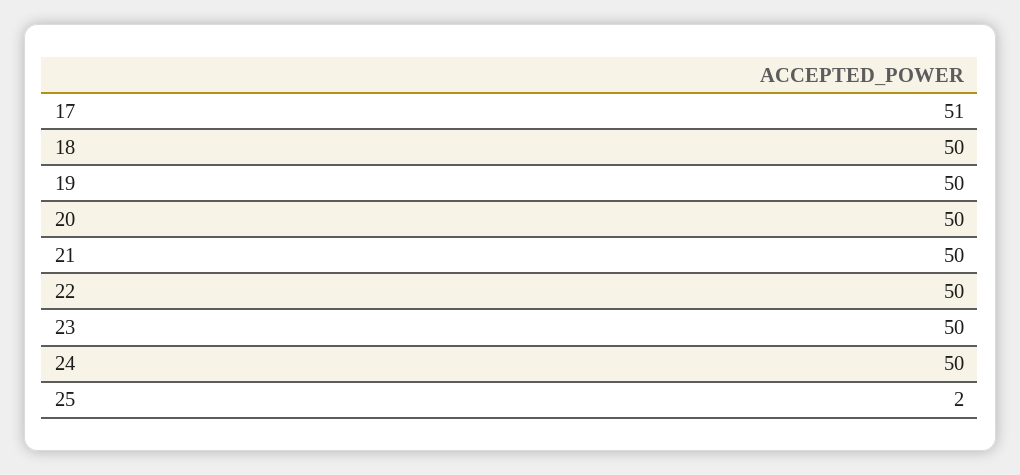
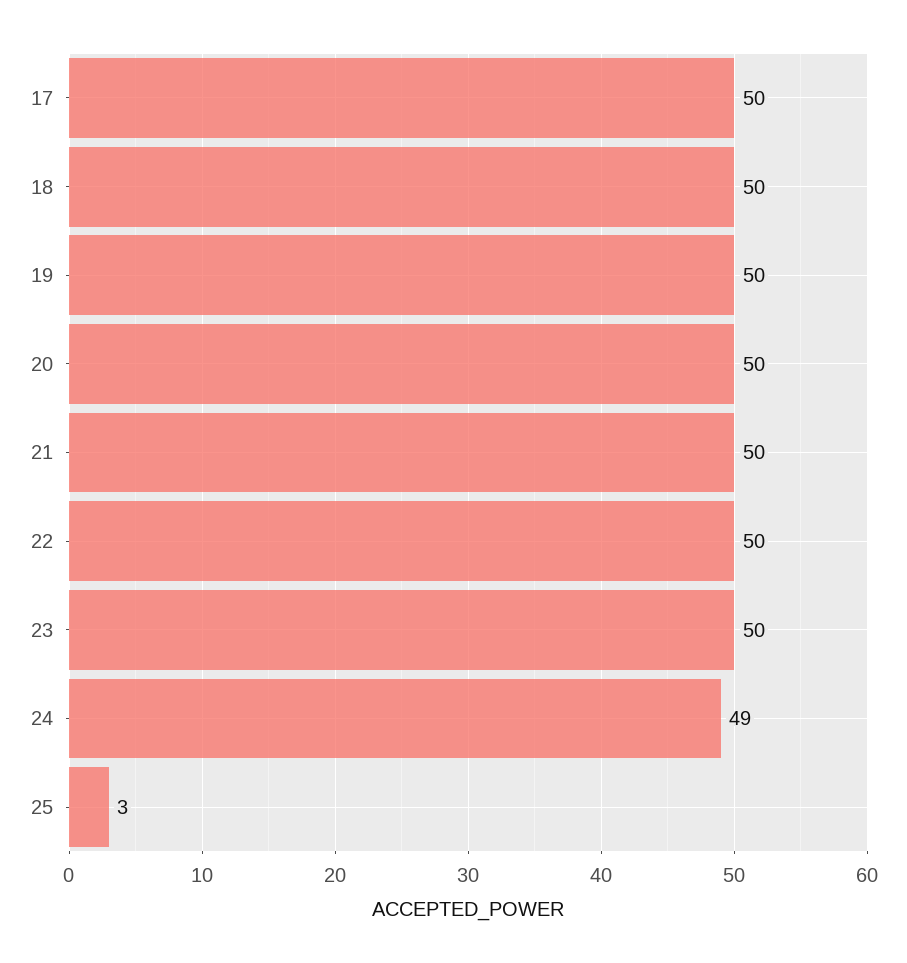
17: 51 -> 50
24: 50 -> 49
25: 2 -> 3

